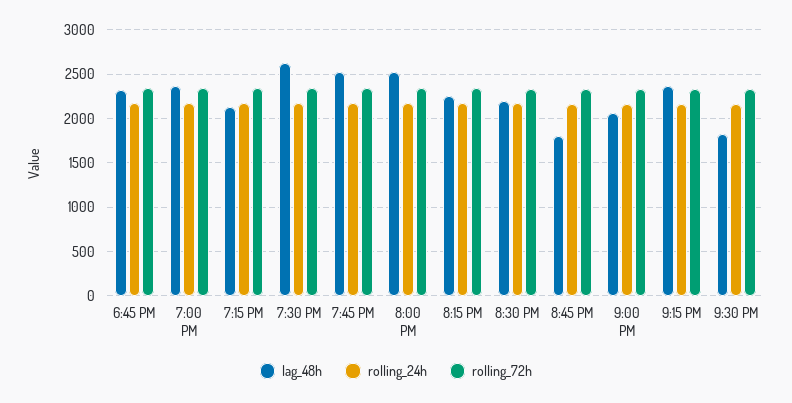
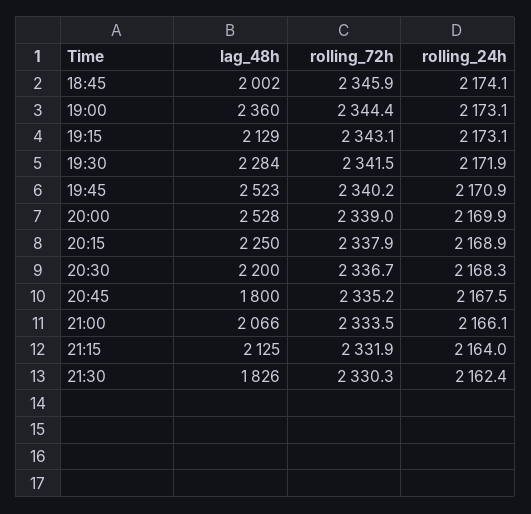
lag_48h, 6:45 PM: 2300 -> 2002
lag_48h, 7:30 PM: 2600 -> 2284
lag_48h, 9:15 PM: 2400 -> 2125

